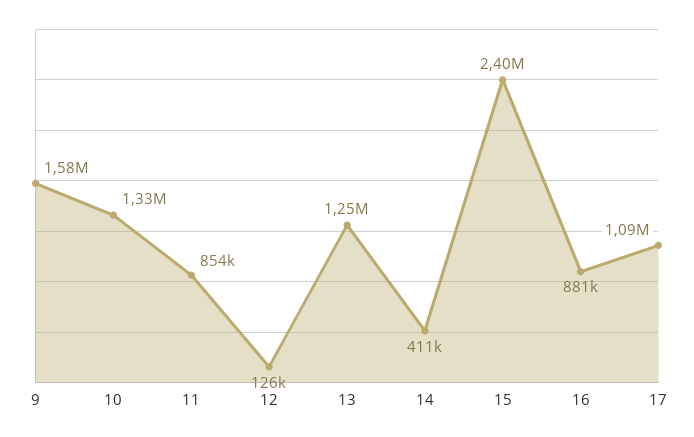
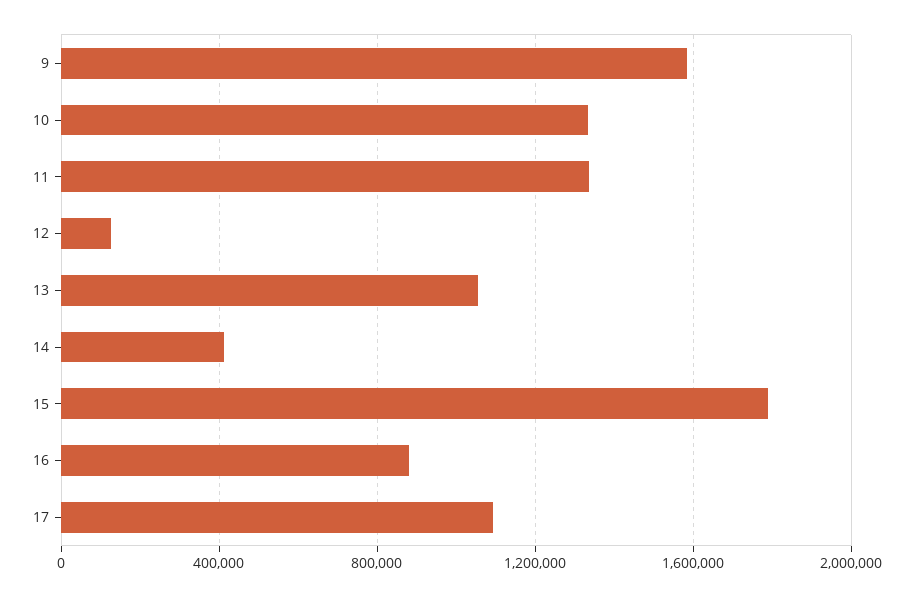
11: 854000 -> 1350000
13: 1250000 -> 1050000
15: 2400000 -> 1800000

